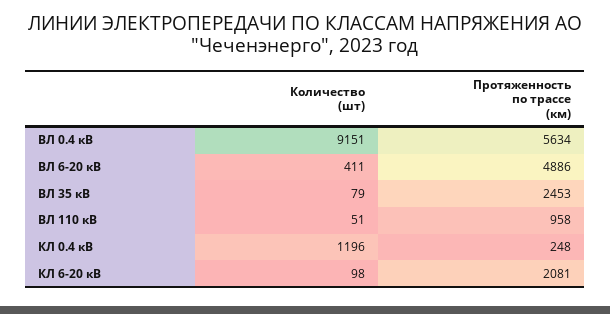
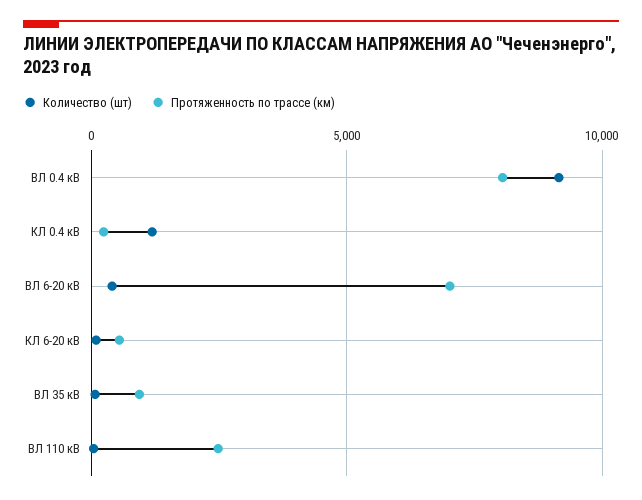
Протяженность по трассе (км), ВЛ 0.4 кВ: 5634 -> 8000
Протяженность по трассе (км), ВЛ 6-20 кВ: 4886 -> 7000
Протяженность по трассе (км), ВЛ 35 кВ: 2453 -> 1000
Протяженность по трассе (км), ВЛ 110 кВ: 958 -> 2500
Протяженность по трассе (км), КЛ 6-20 кВ: 2081 -> 500

